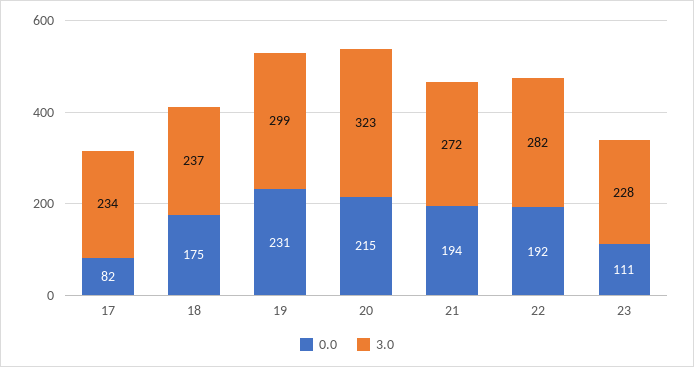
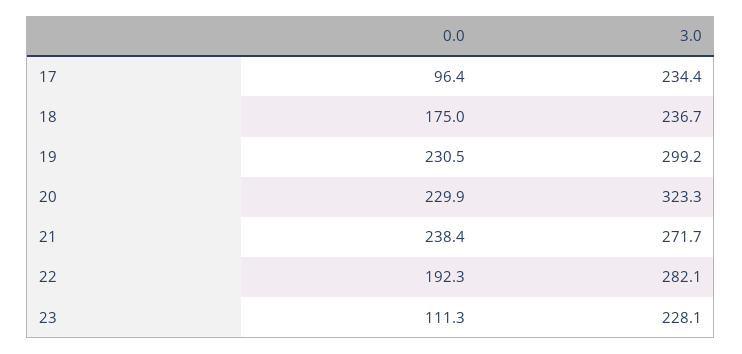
0.0, 17: 82 -> 96.4
0.0, 20: 215 -> 229.9
0.0, 21: 194 -> 238.4

